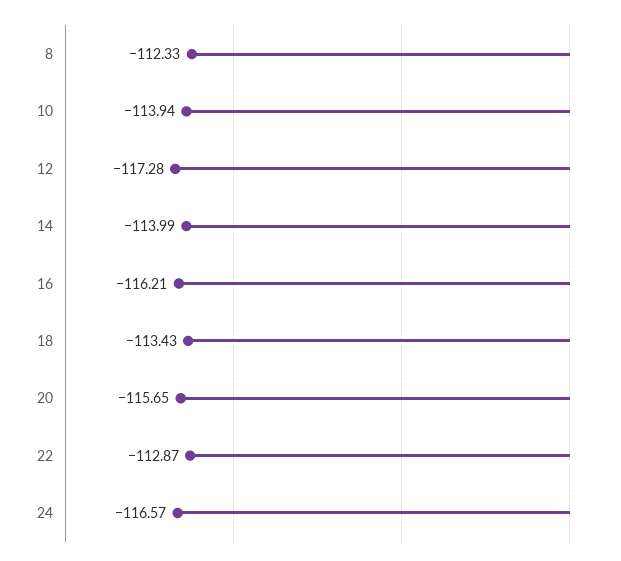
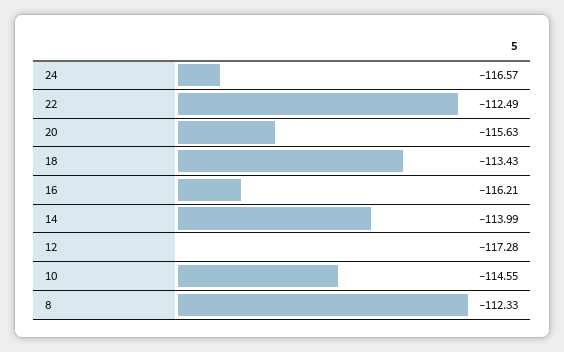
10: -113.94 -> -114.55
20: -115.65 -> -115.63
22: -112.87 -> -112.49

